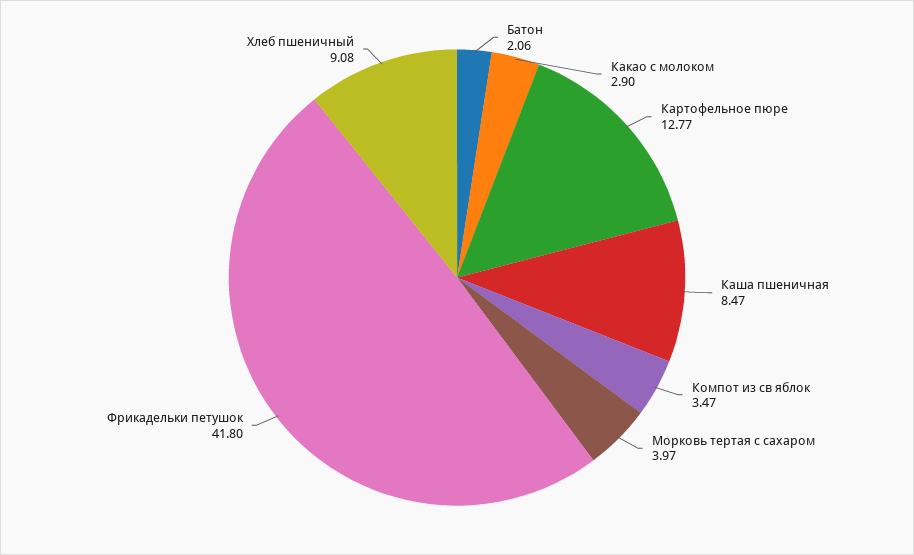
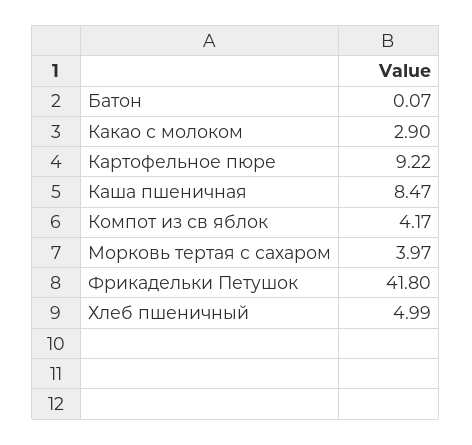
Батон: 2.06 -> 0.07
Картофельное пюре: 12.77 -> 9.22
Компот из св яблок: 3.47 -> 4.17
Хлеб пшеничный: 9.08 -> 4.99

